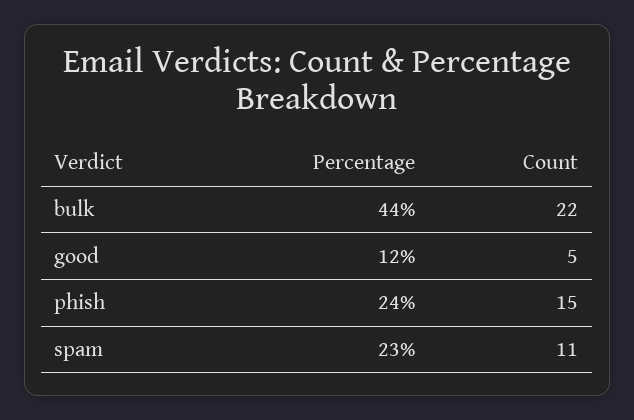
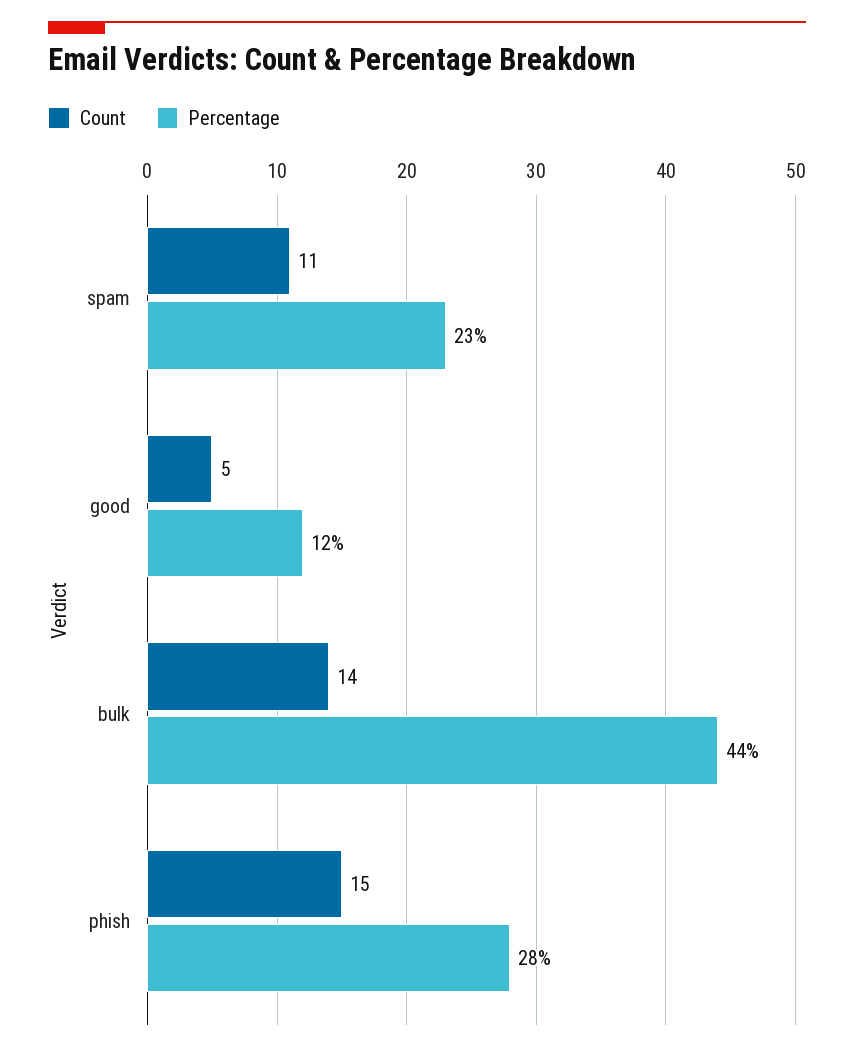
Count, bulk: 22 -> 14
Percentage, phish: 24 -> 28

